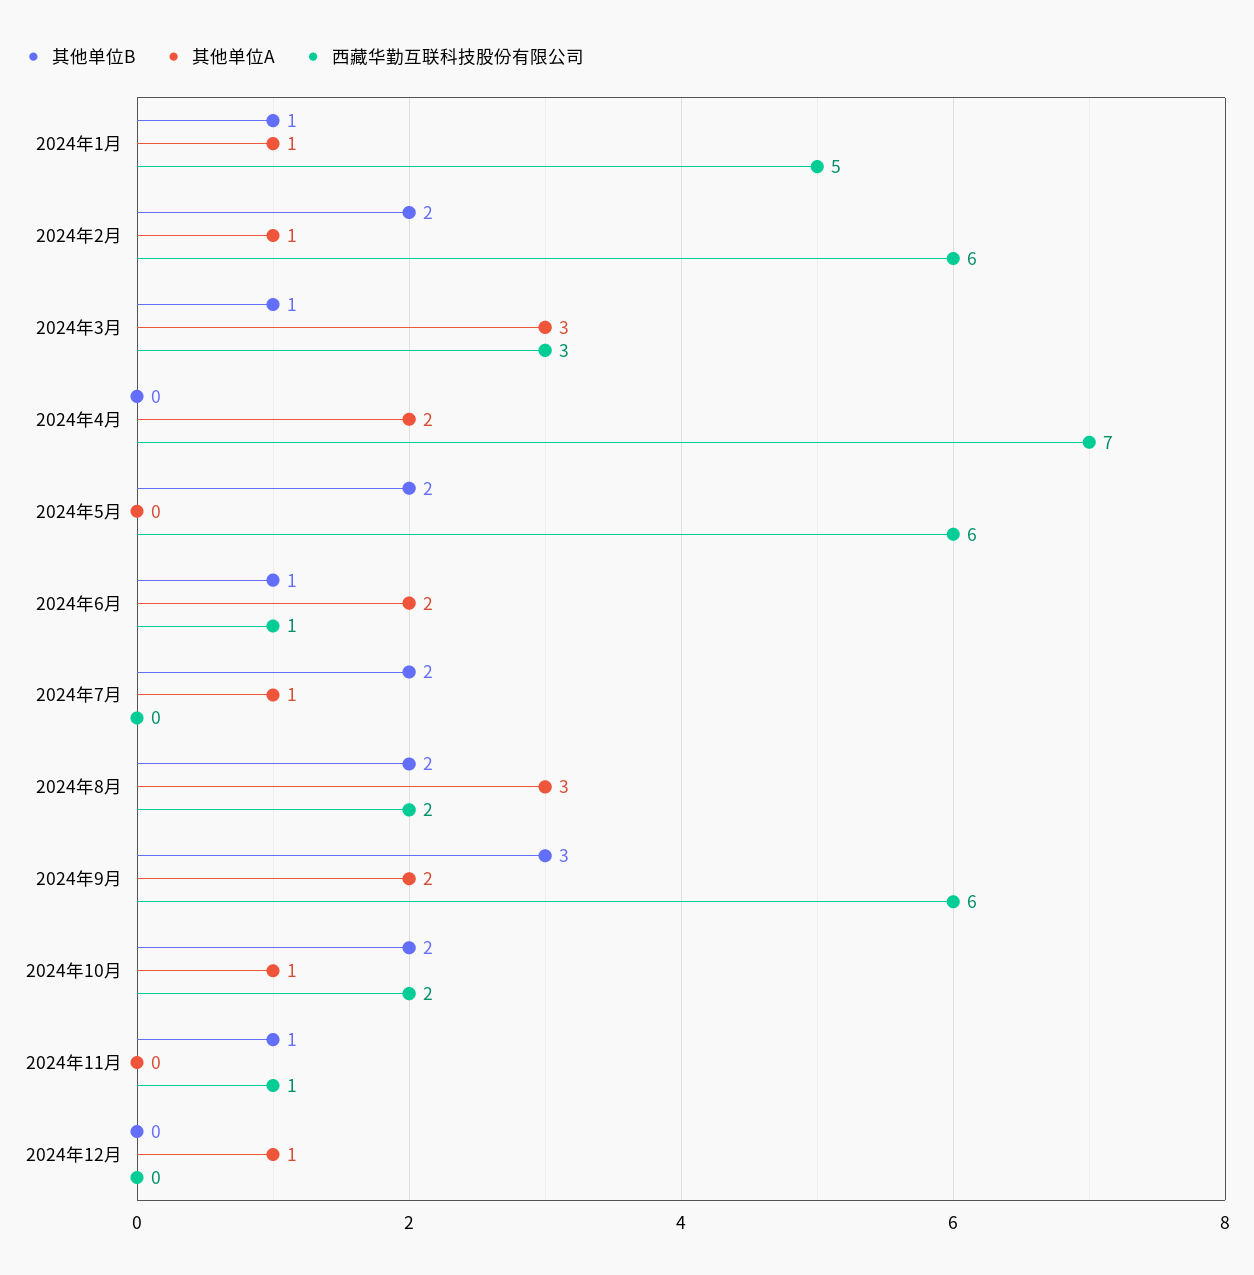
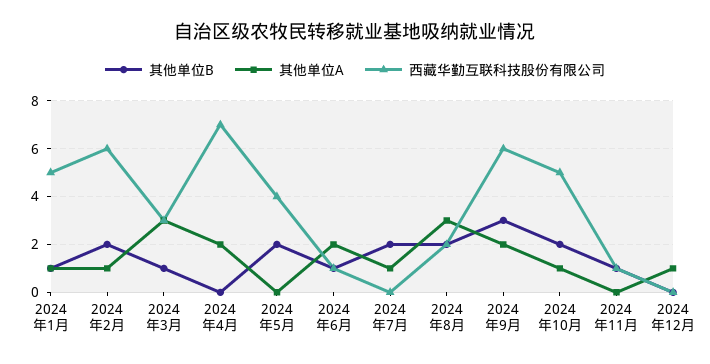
西藏华勤互联科技股份有限公司, 2024年5月: 6 -> 4
西藏华勤互联科技股份有限公司, 2024年10月: 2 -> 5

